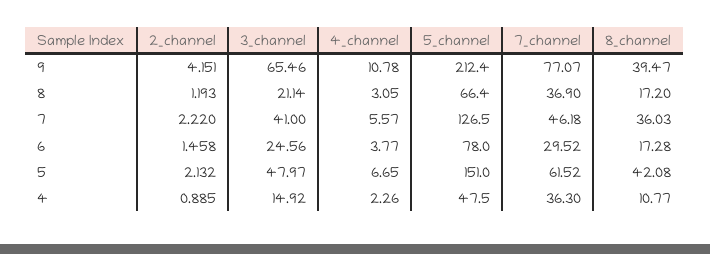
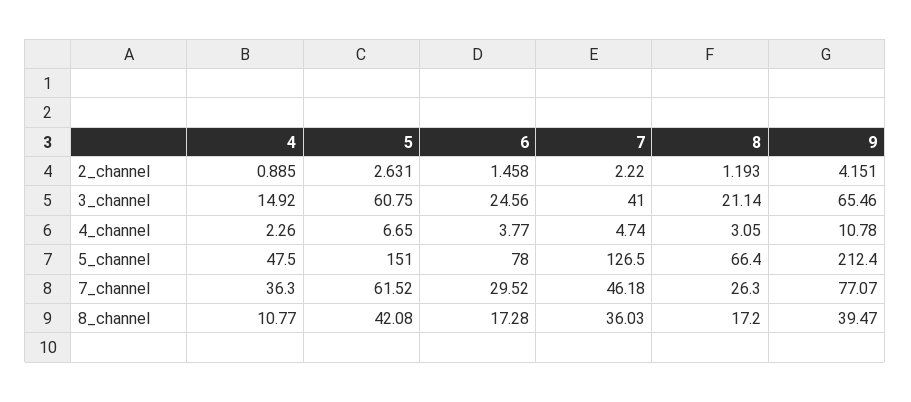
7_channel, 8: 36.9 -> 26.3
4_channel, 7: 5.57 -> 4.74
2_channel, 5: 2.132 -> 2.631
3_channel, 5: 47.97 -> 60.75

